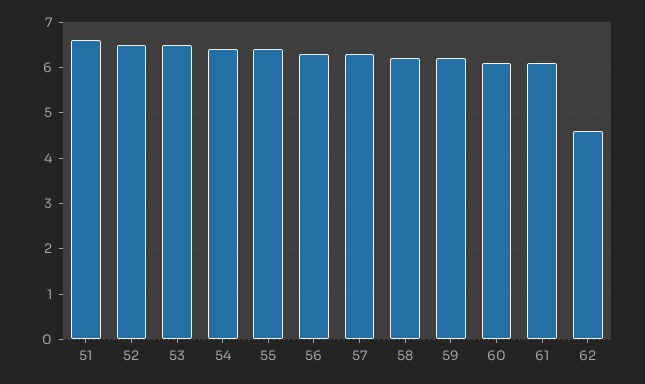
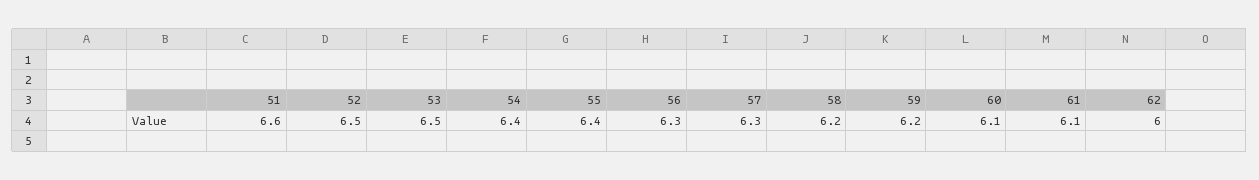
62: 4.5 -> 6

